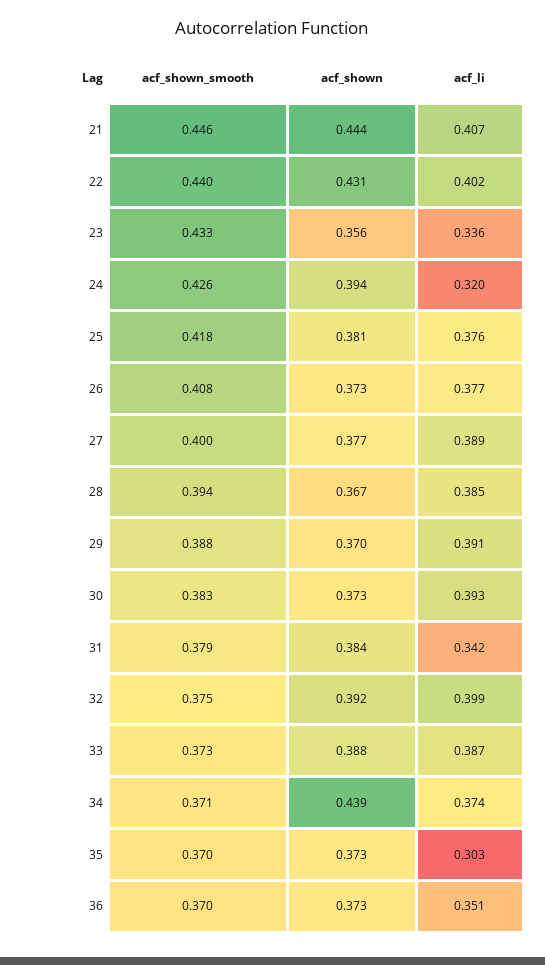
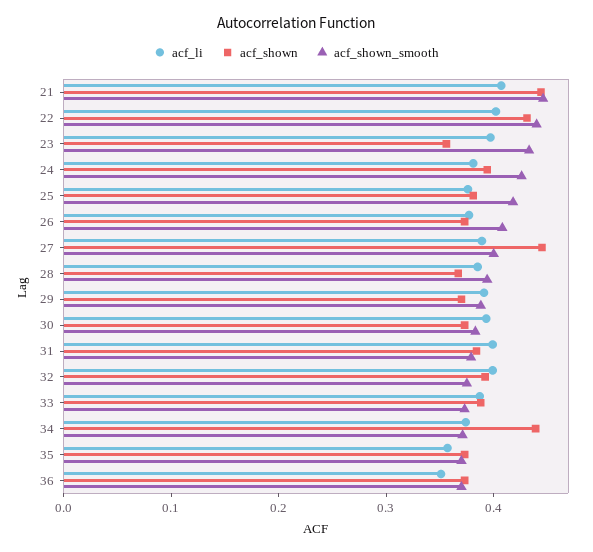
acf_li, 23: 0.336 -> 0.4
acf_li, 24: 0.32 -> 0.38
acf_shown, 27: 0.377 -> 0.44
acf_li, 31: 0.342 -> 0.4
acf_li, 35: 0.303 -> 0.36

